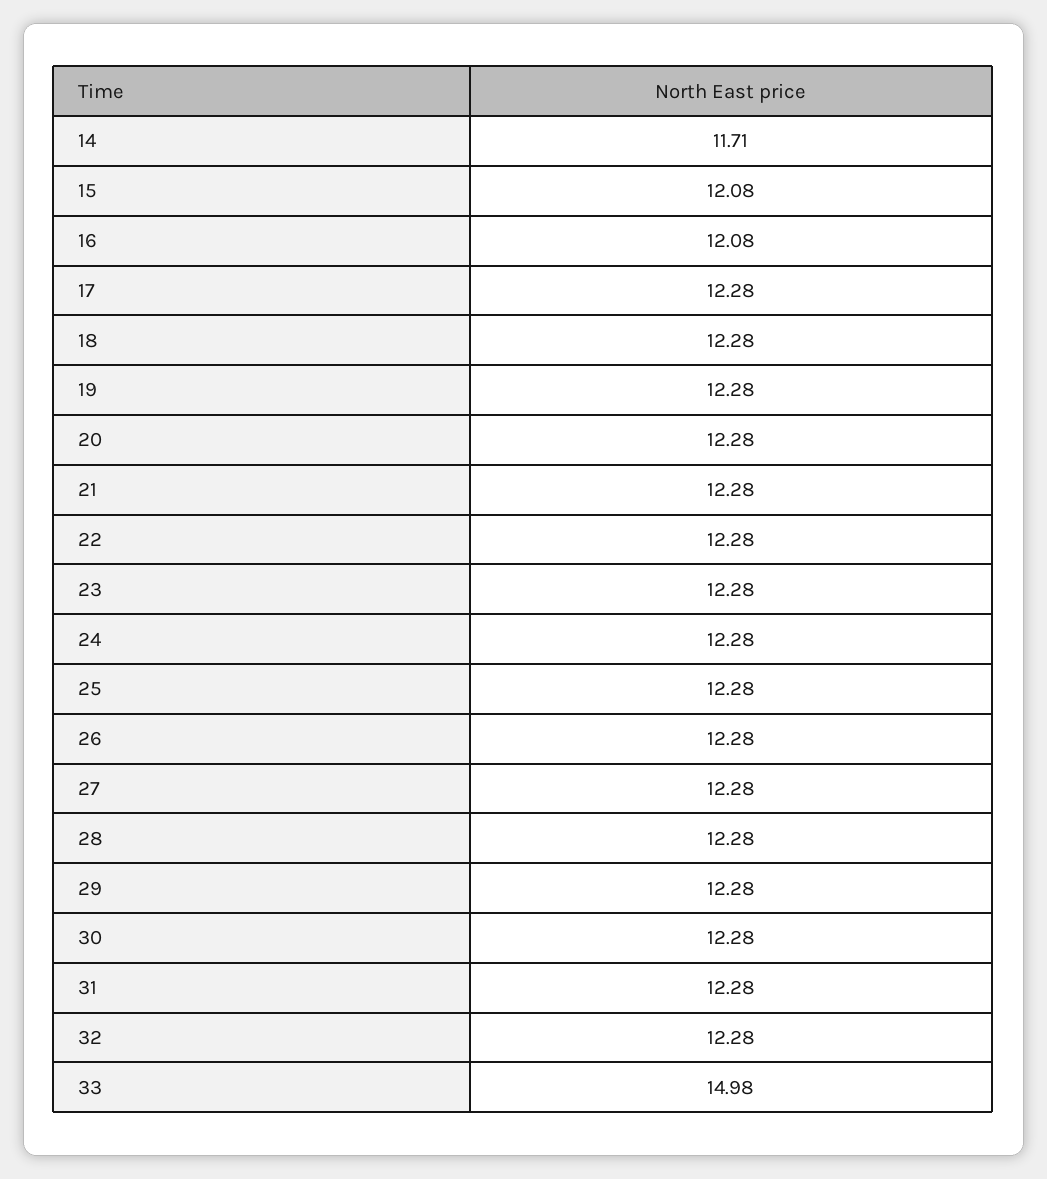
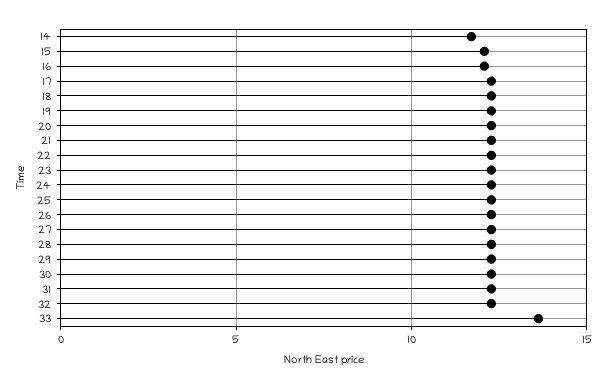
33: 14.98 -> 13.5

